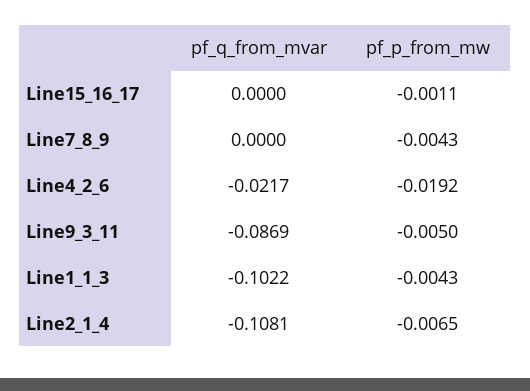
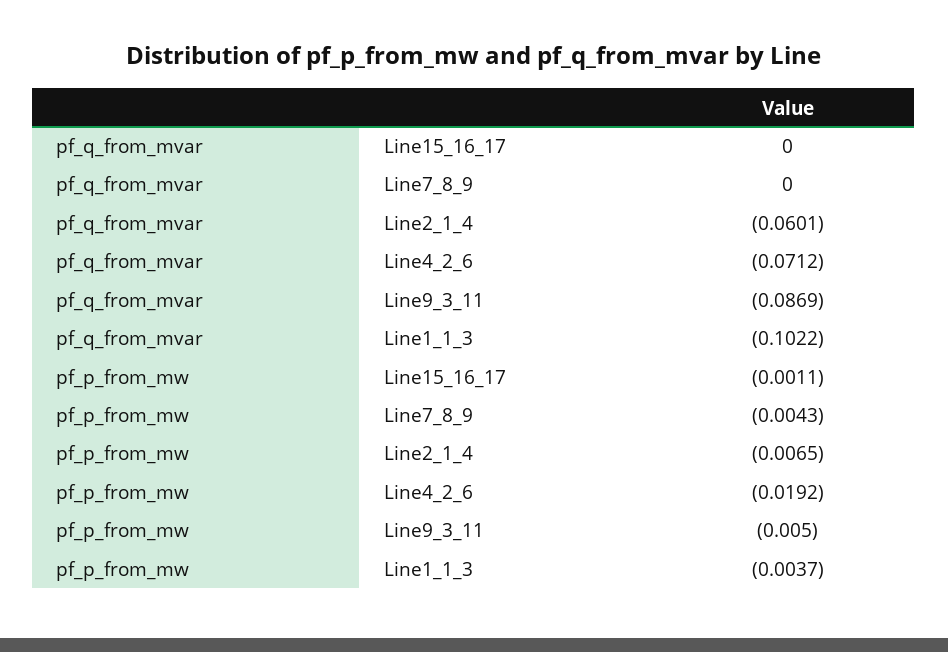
pf_q_from_mvar, Line4_2_6: -0.0217 -> -0.0712
pf_p_from_mw, Line1_1_3: -0.0043 -> -0.0037
pf_q_from_mvar, Line2_1_4: -0.1081 -> -0.0601

